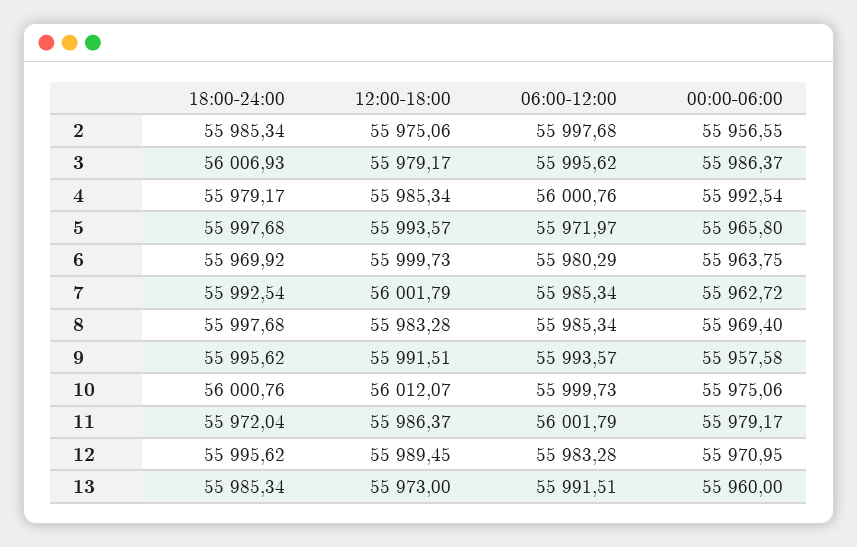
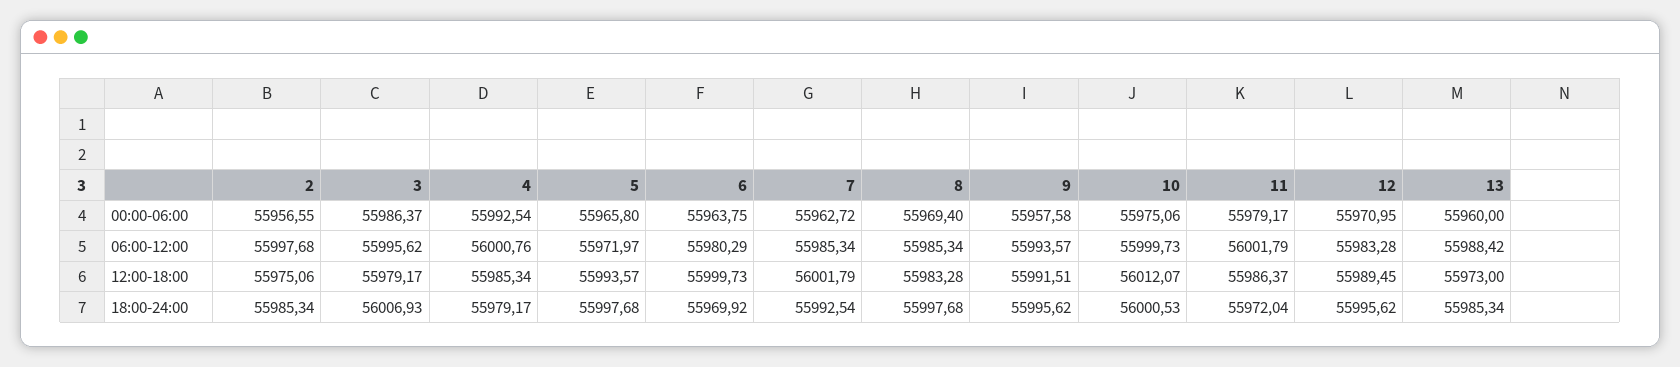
18:00-24:00, 10: 56000.76 -> 56000.53
06:00-12:00, 13: 55991.51 -> 55988.42

